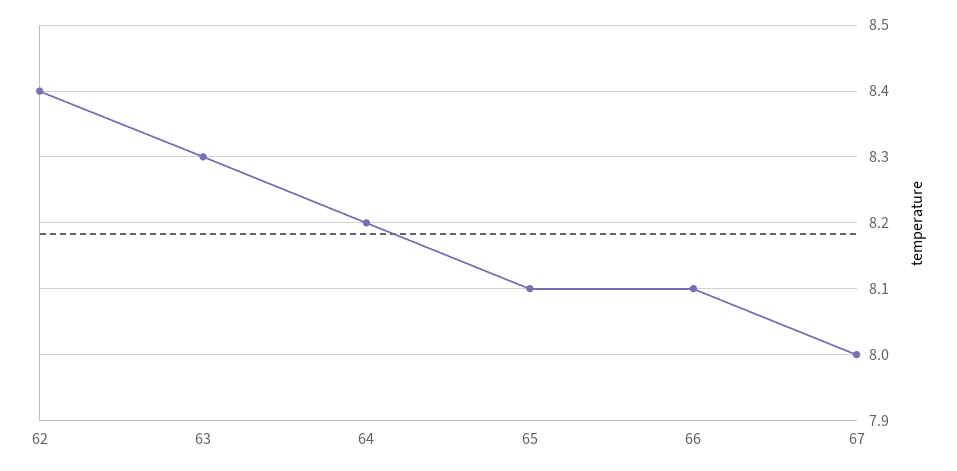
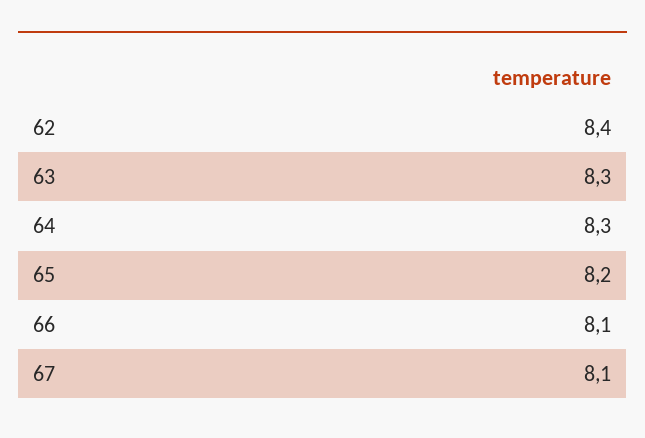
64: 8.2 -> 8.3
65: 8.1 -> 8.2
67: 8 -> 8.1

